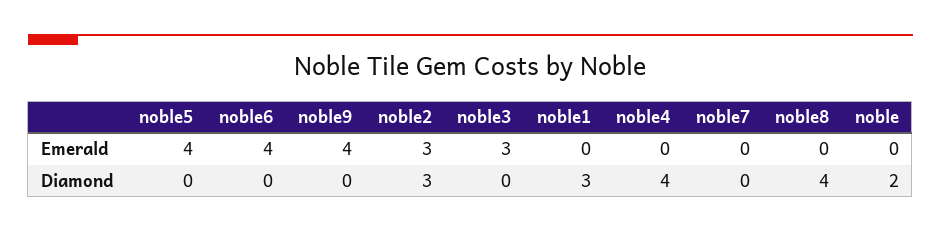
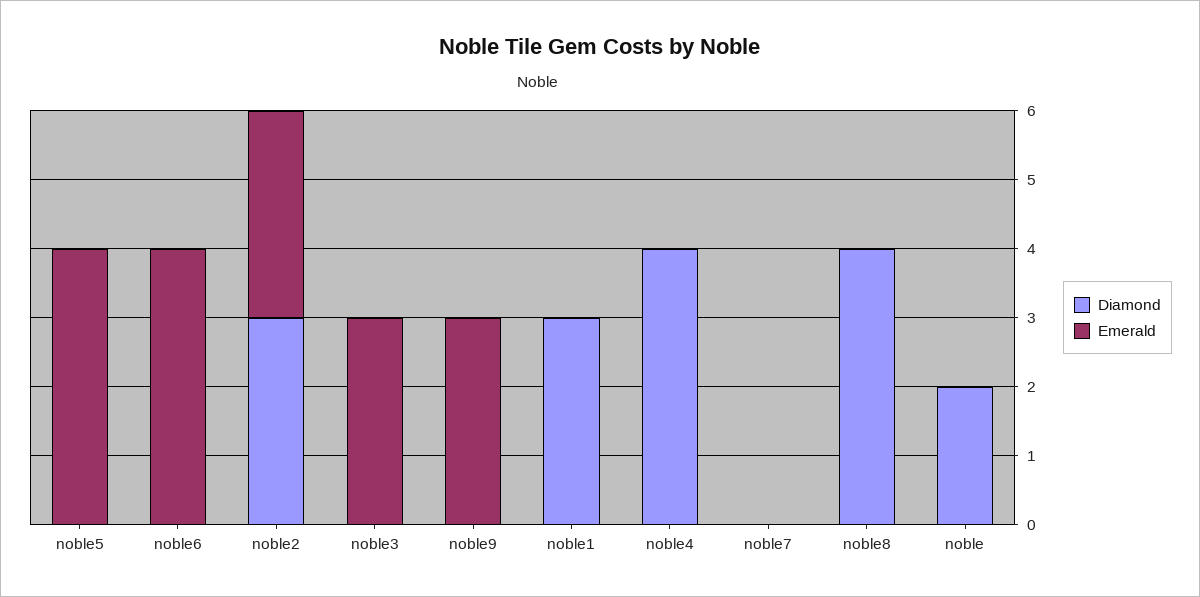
Emerald, noble9: 4 -> 3

